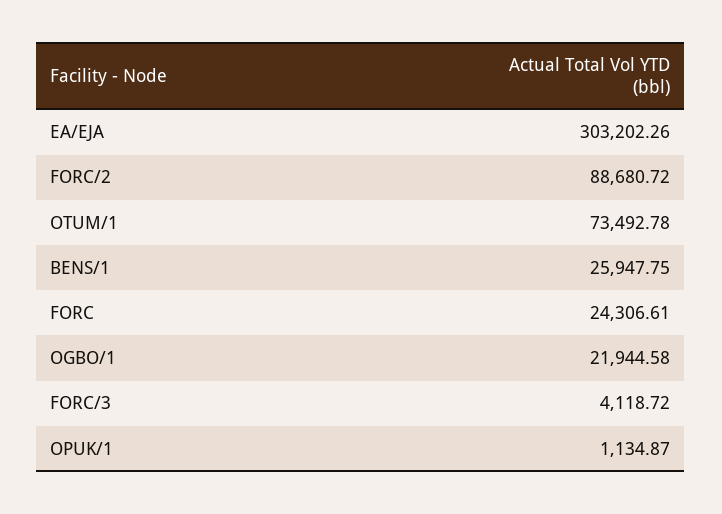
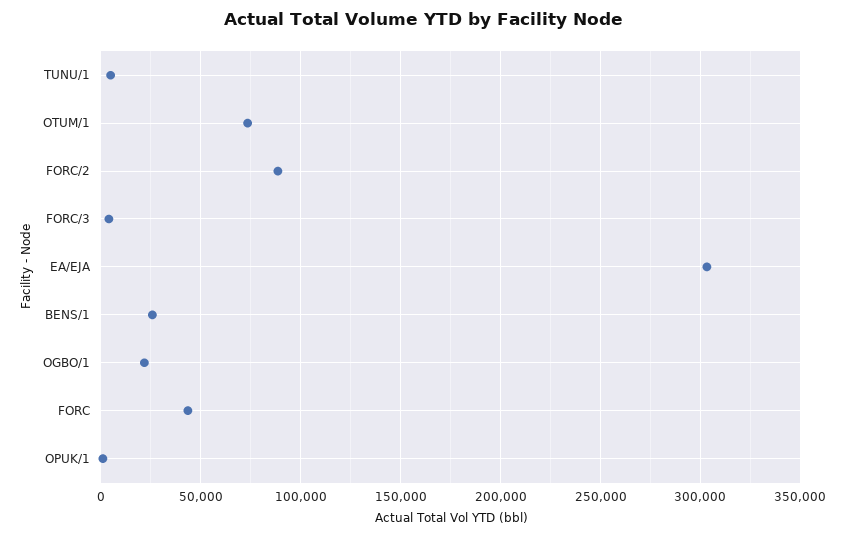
FORC: 24306.61 -> 45000
TUNU/1: none -> 5000

